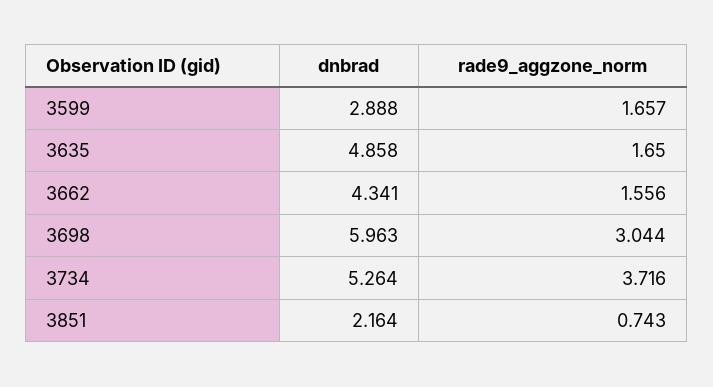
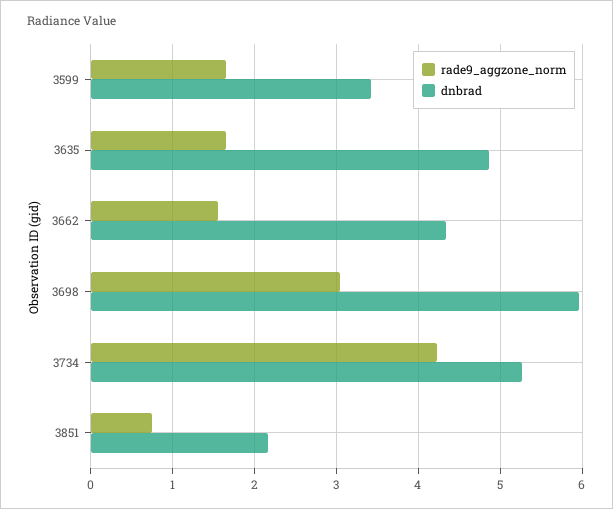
dnbrad, 3599: 2.888 -> 3.4
rade9_aggzone_norm, 3734: 3.716 -> 4.2

